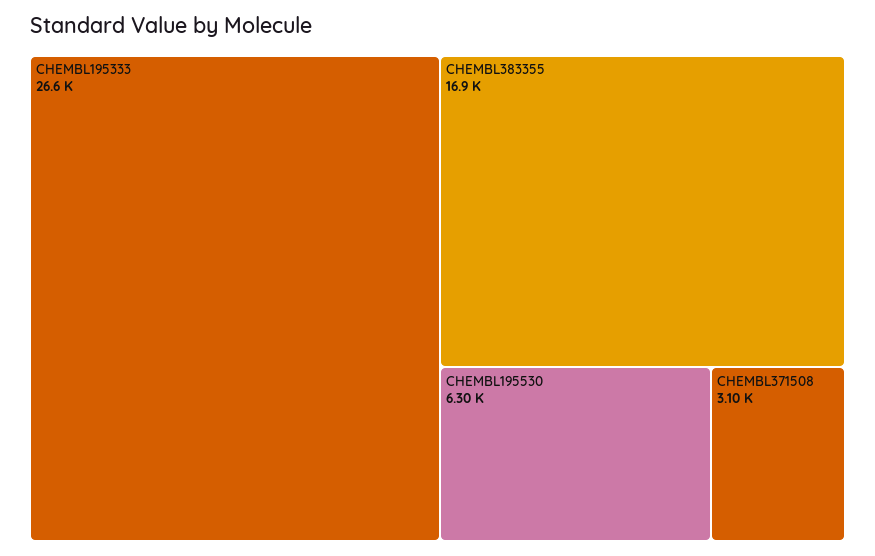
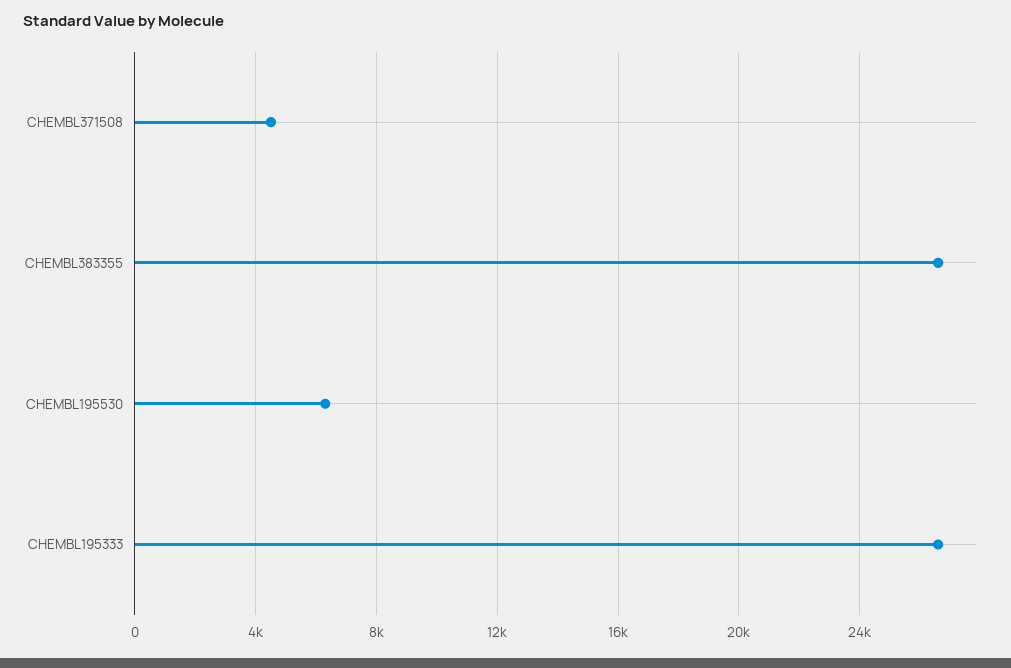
CHEMBL383355: 16900 -> 26500
CHEMBL371508: 3100 -> 4500

